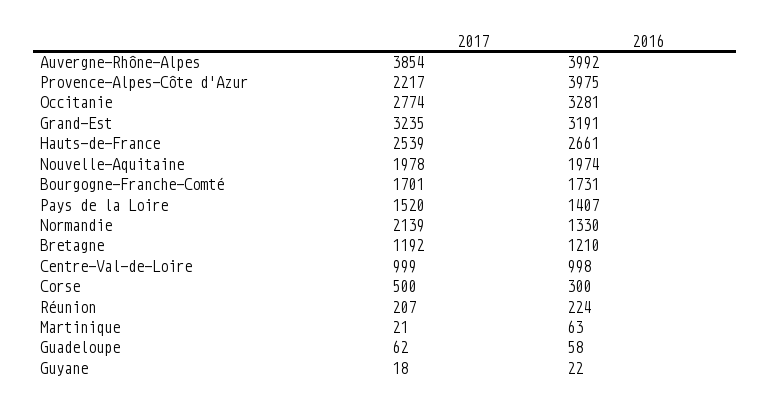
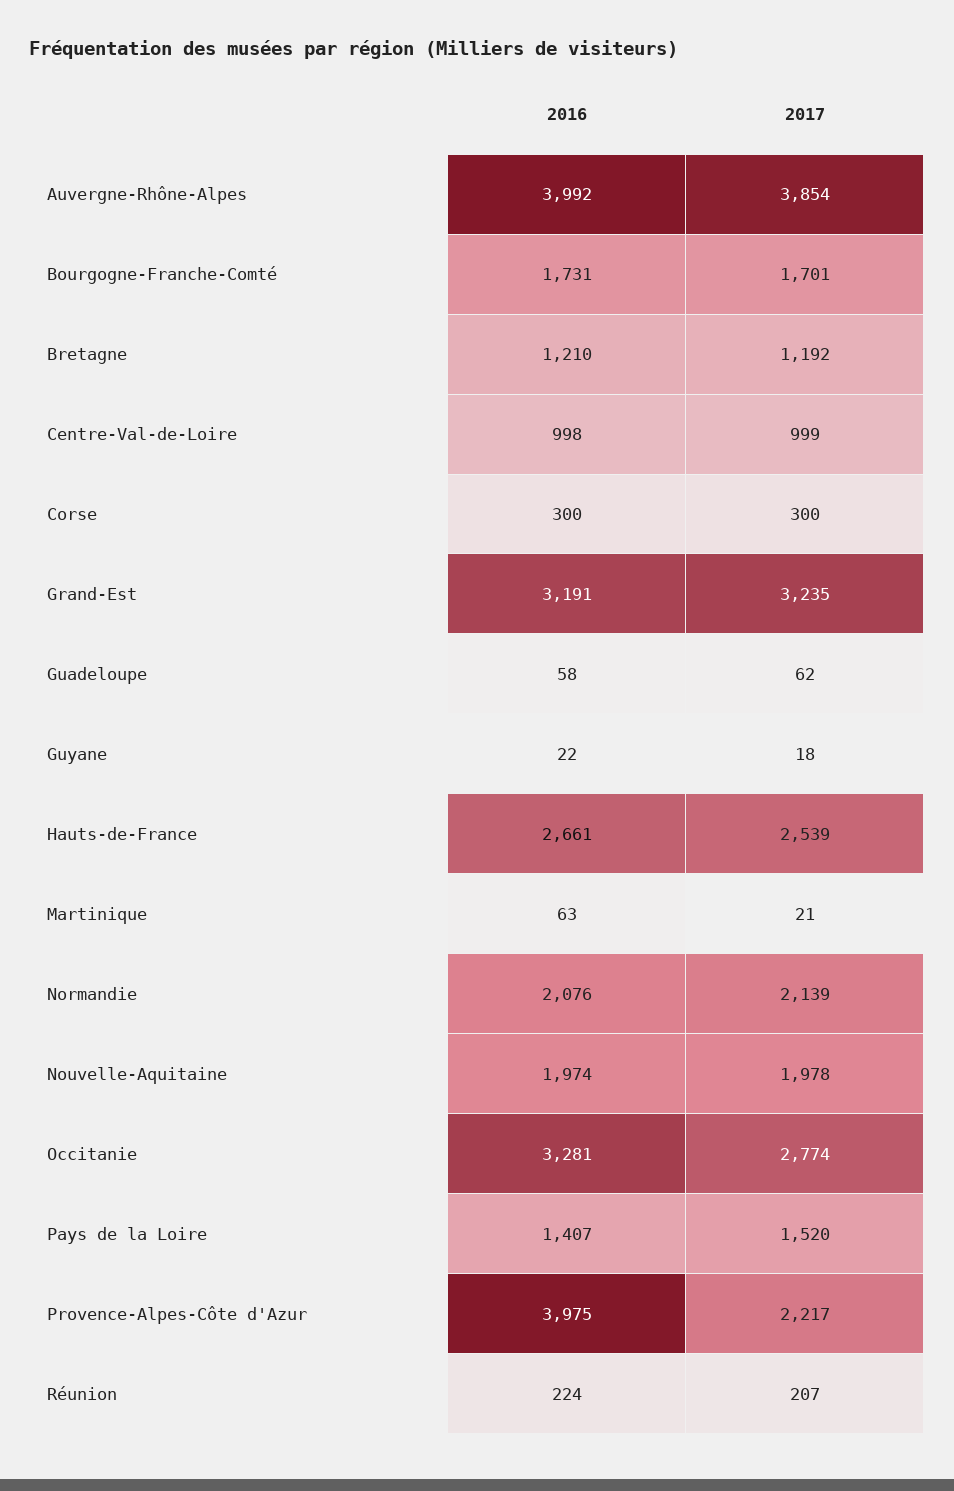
2016, Normandie: 1330 -> 2076
2017, Corse: 500 -> 300

